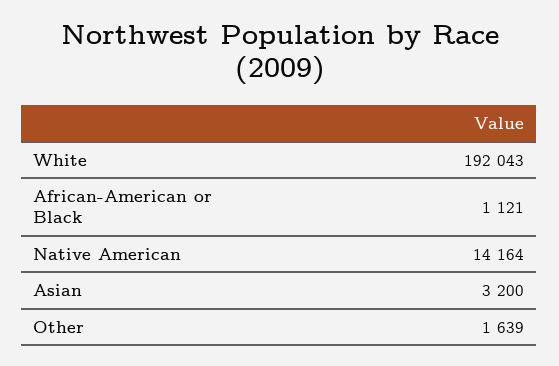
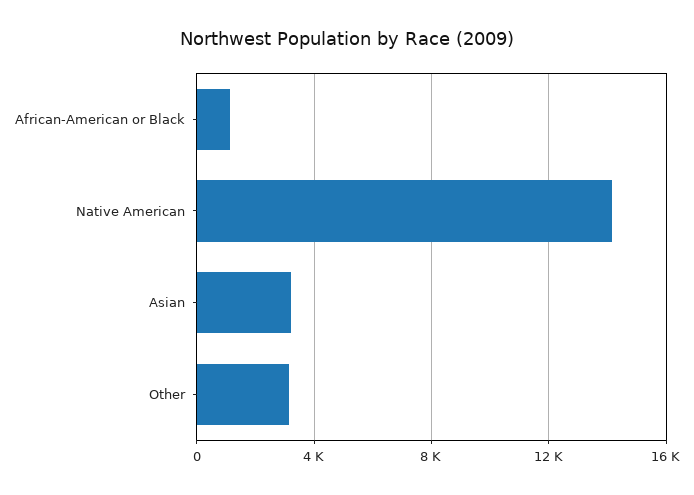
White: 192043 -> none
Other: 1639 -> 3000

